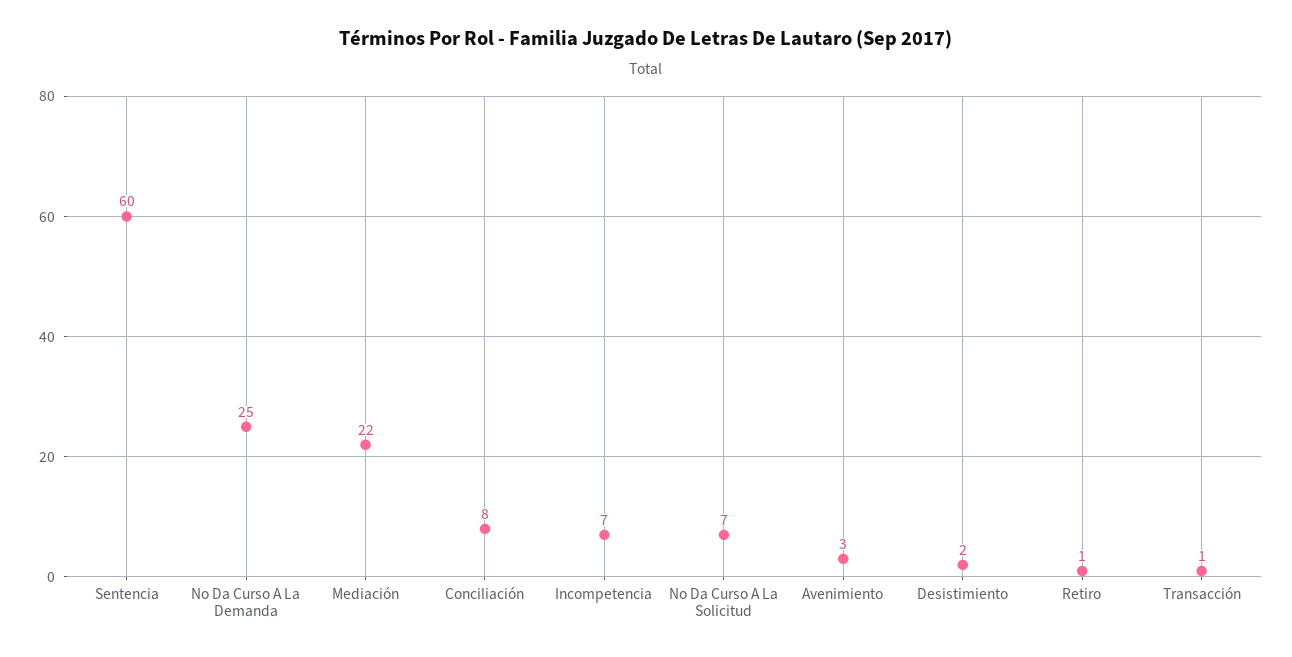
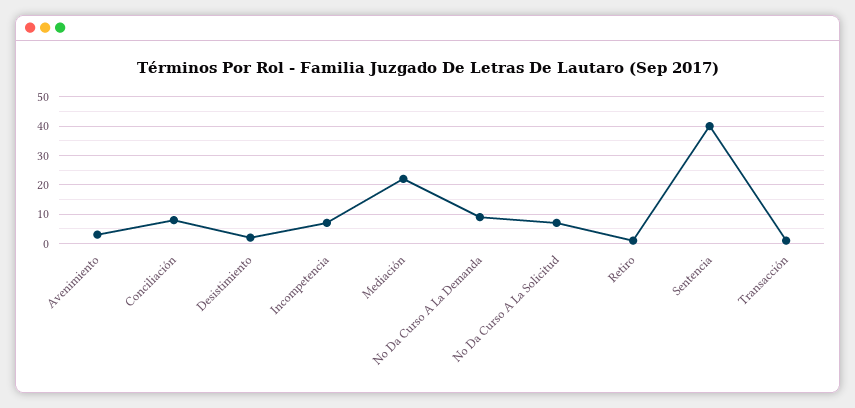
Sentencia: 60 -> 40
No Da Curso A La Demanda: 25 -> 10

